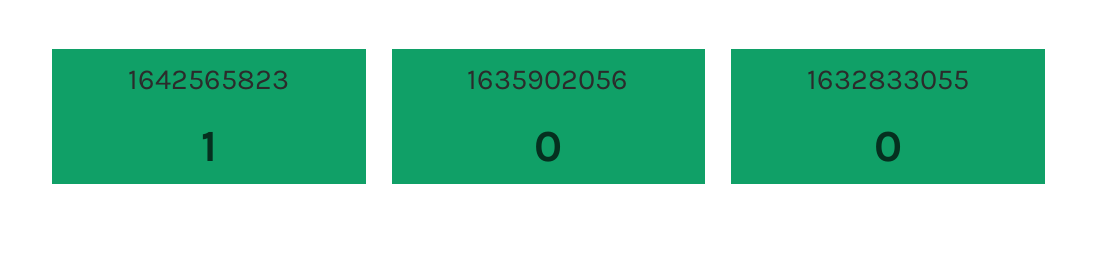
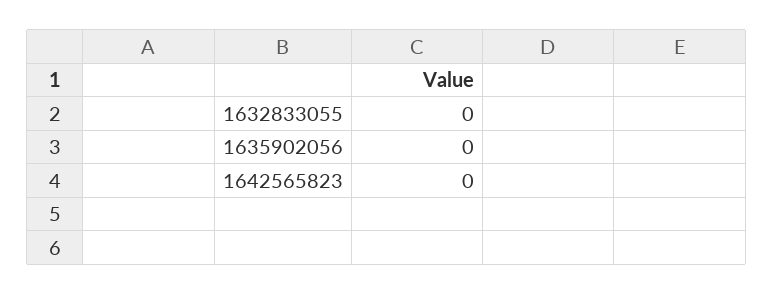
1642565823: 1 -> 0

